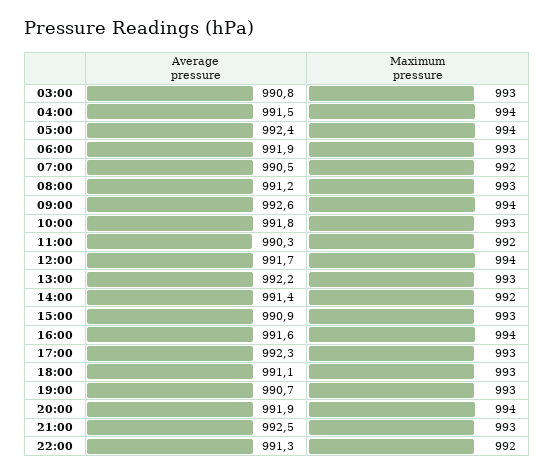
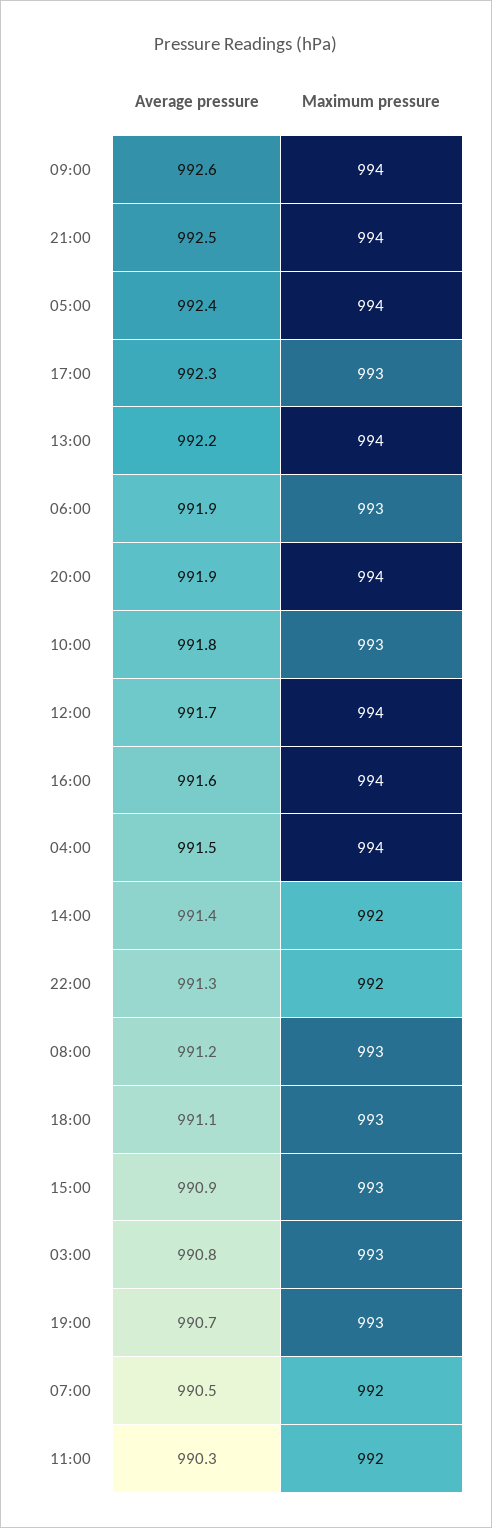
Maximum pressure, 13:00: 993 -> 994
Maximum pressure, 21:00: 993 -> 994

